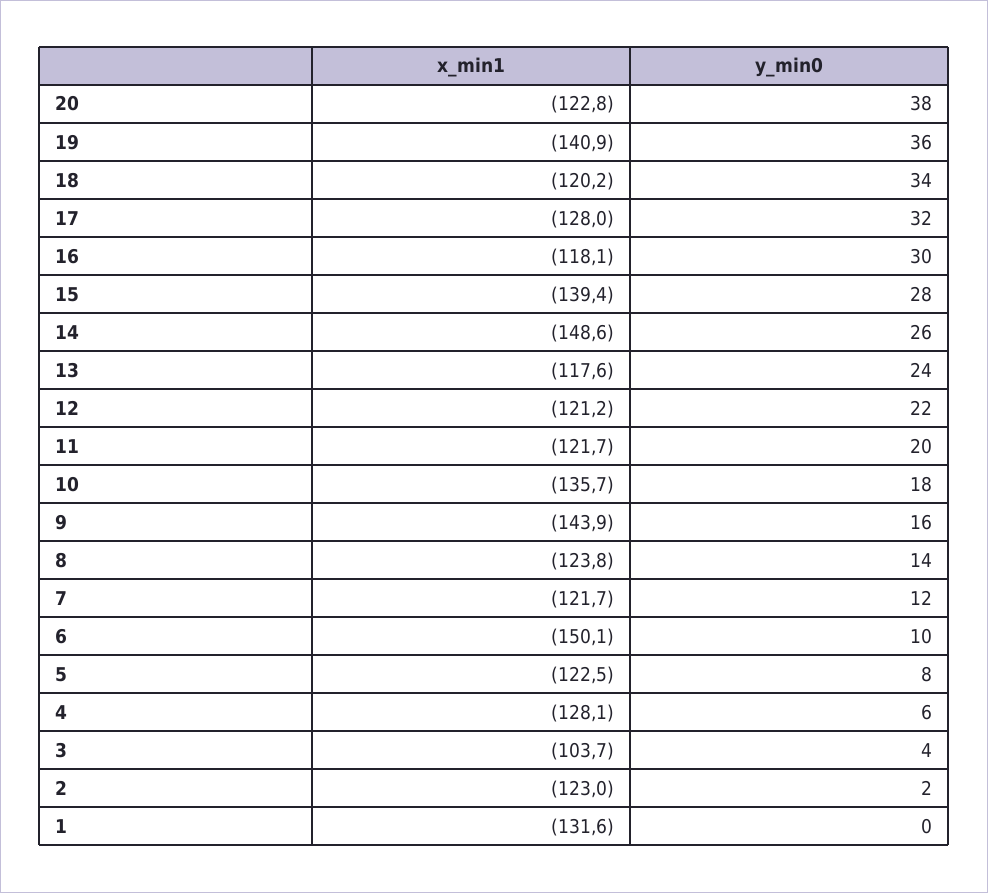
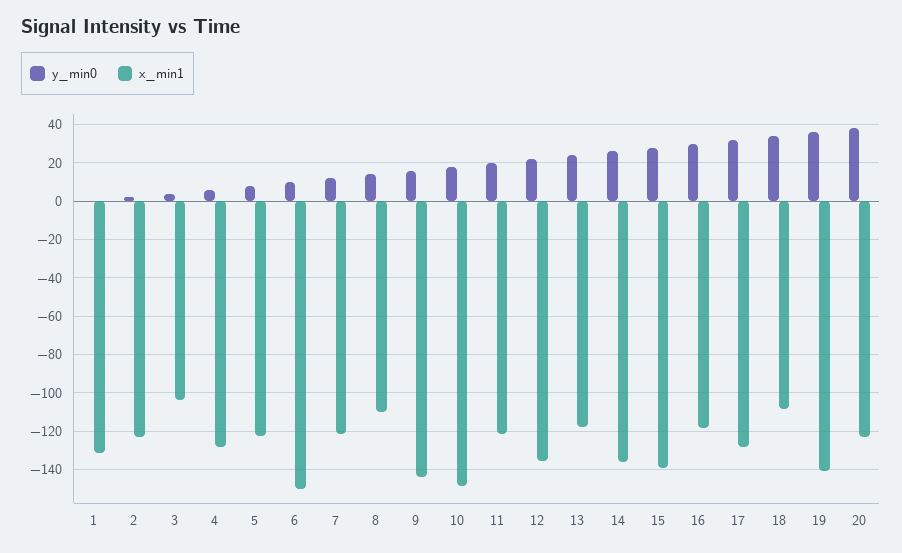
x_min1, 18: -120.2 -> -110
x_min1, 14: -148.6 -> -135
x_min1, 12: -121.2 -> -135
x_min1, 10: -135.7 -> -150
x_min1, 8: -123.8 -> -110

